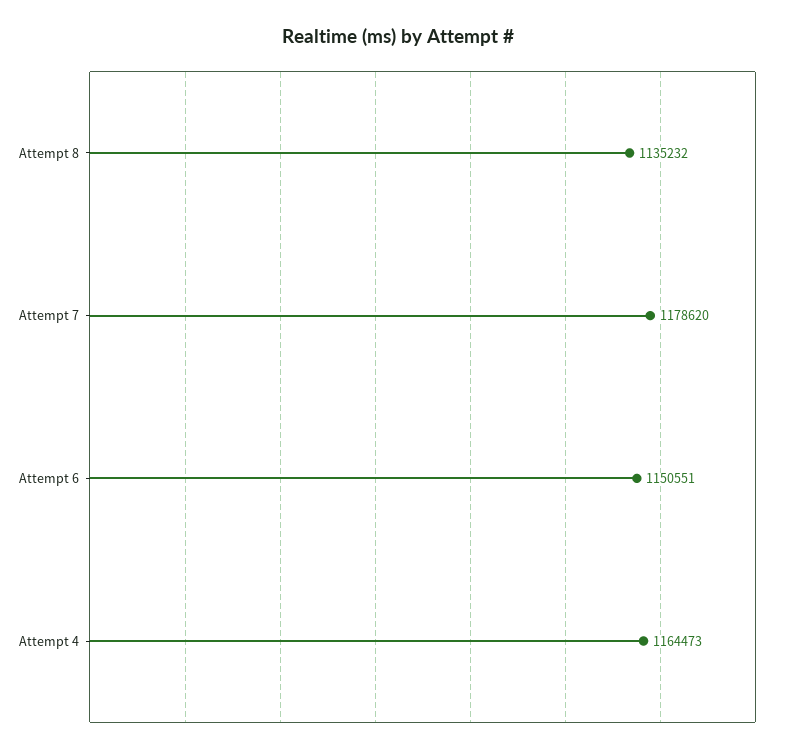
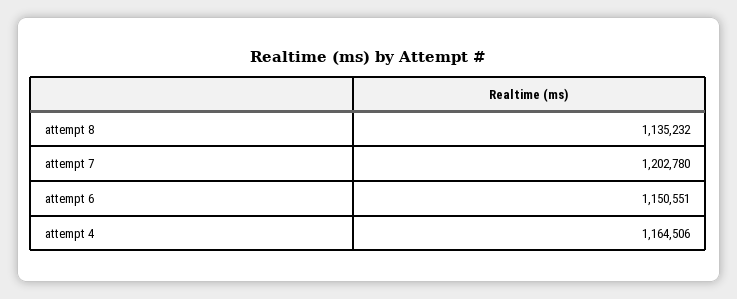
Attempt 7: 1178620 -> 1202780
Attempt 4: 1164473 -> 1164506

